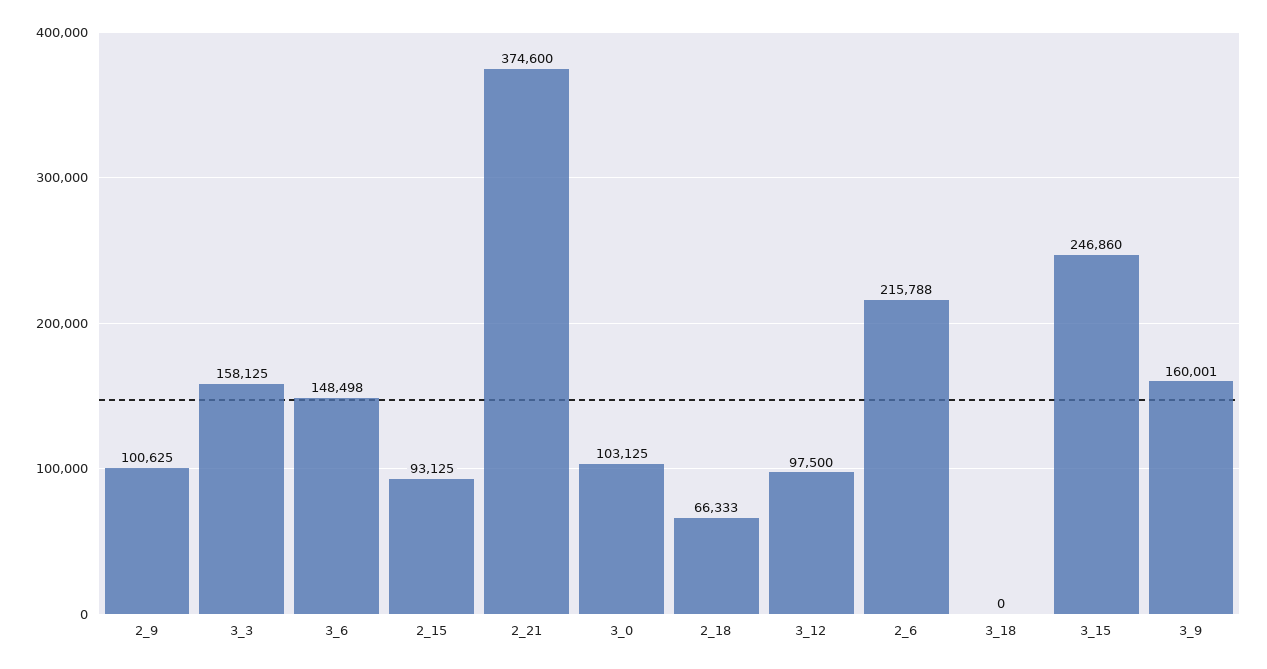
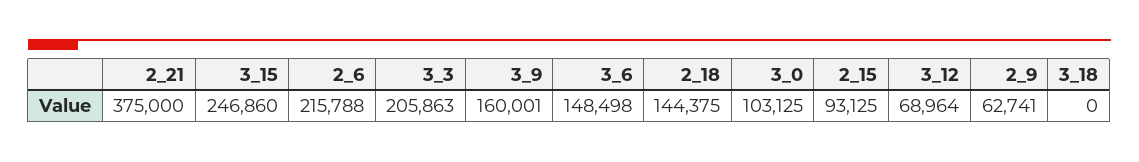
2_9: 100625 -> 62741
3_3: 158125 -> 205863
2_21: 374600 -> 375000
2_18: 66333 -> 144375
3_12: 97500 -> 68964

